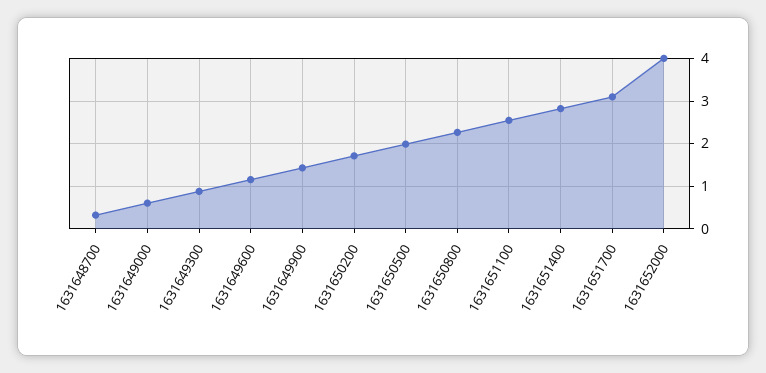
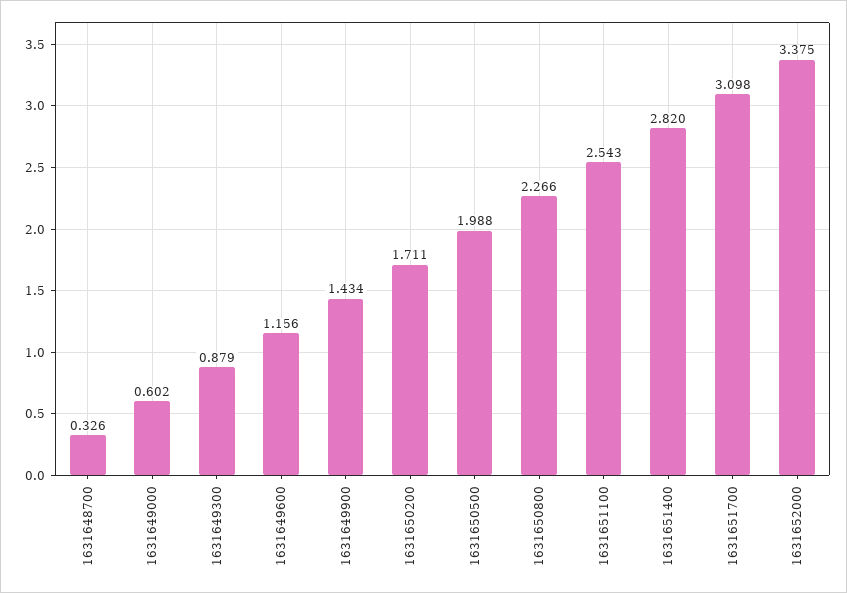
1631652000: 4 -> 3.375

